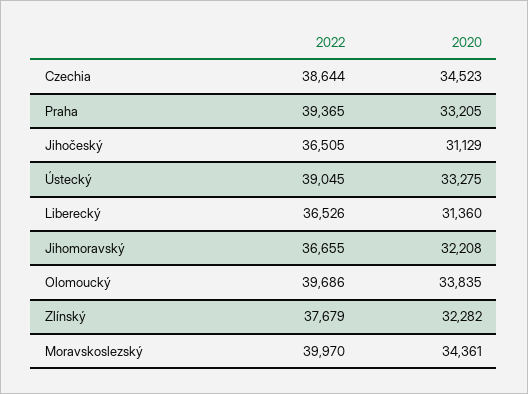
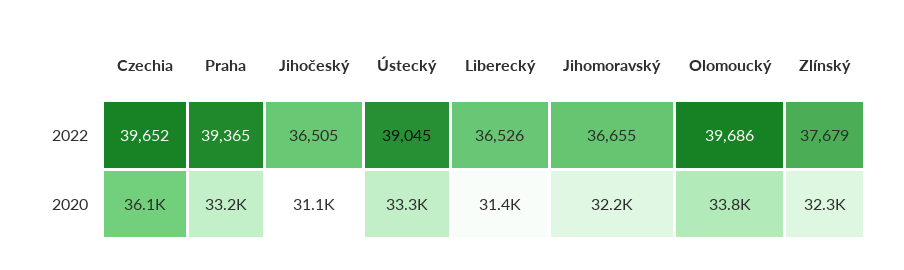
2022, Czechia: 38644 -> 39652
2020, Czechia: 34523 -> 36100
2022, Moravskoslezský: 39970 -> none
2020, Moravskoslezský: 34361 -> none

